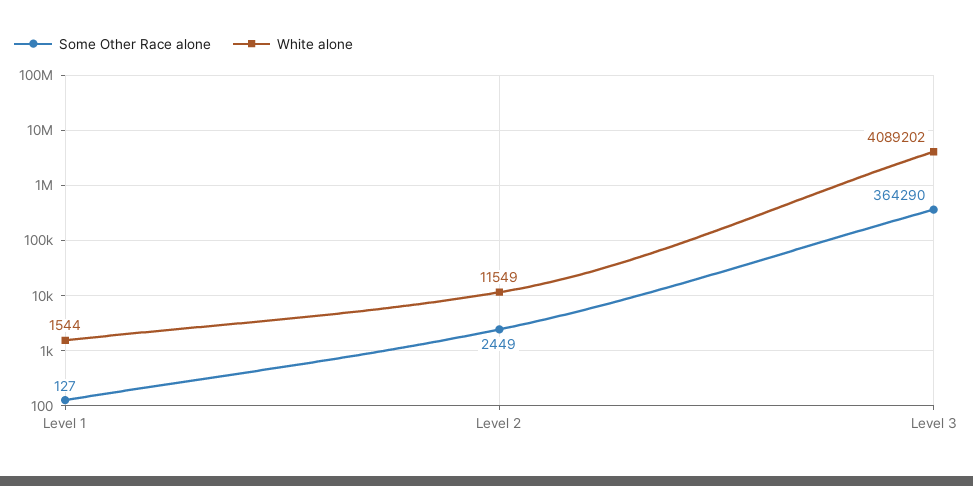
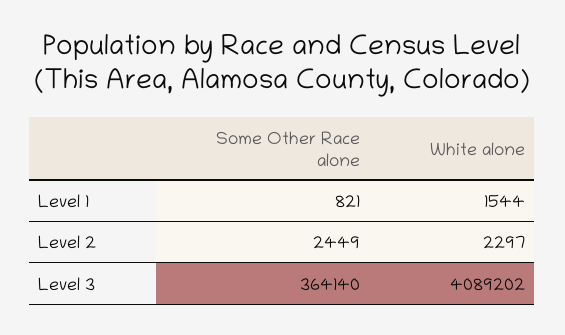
Some Other Race alone, Level 1: 127 -> 821
White alone, Level 2: 11549 -> 2297
Some Other Race alone, Level 3: 364290 -> 364140

